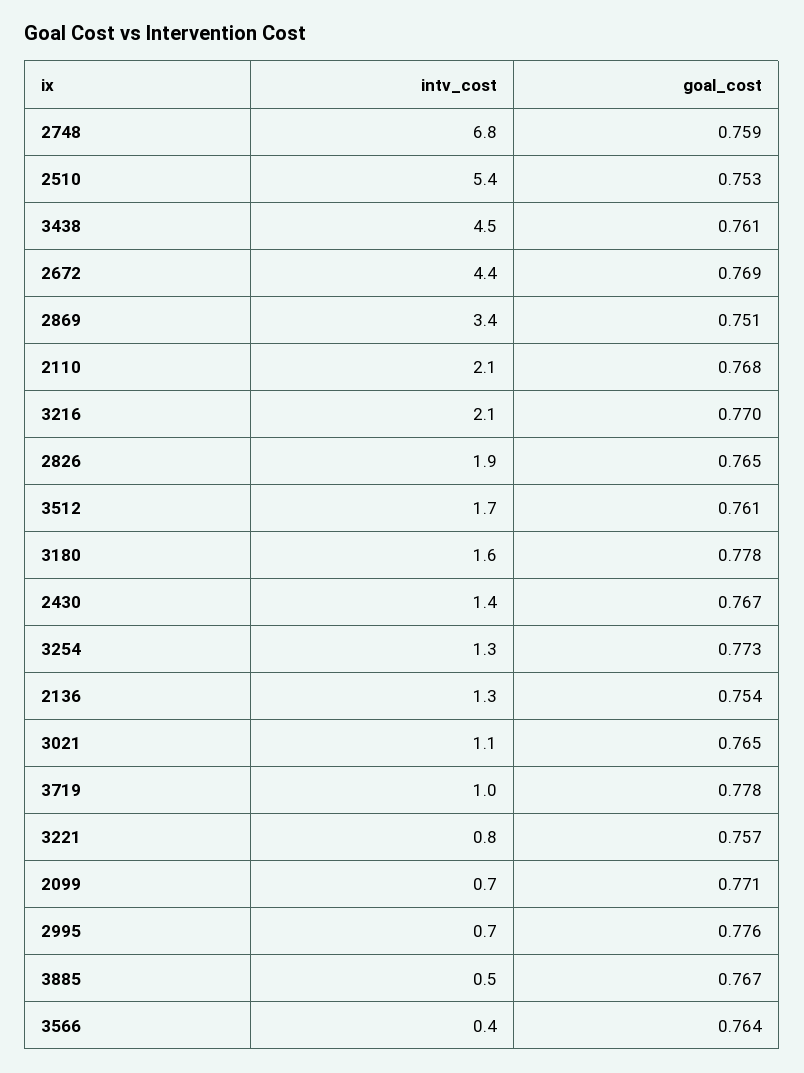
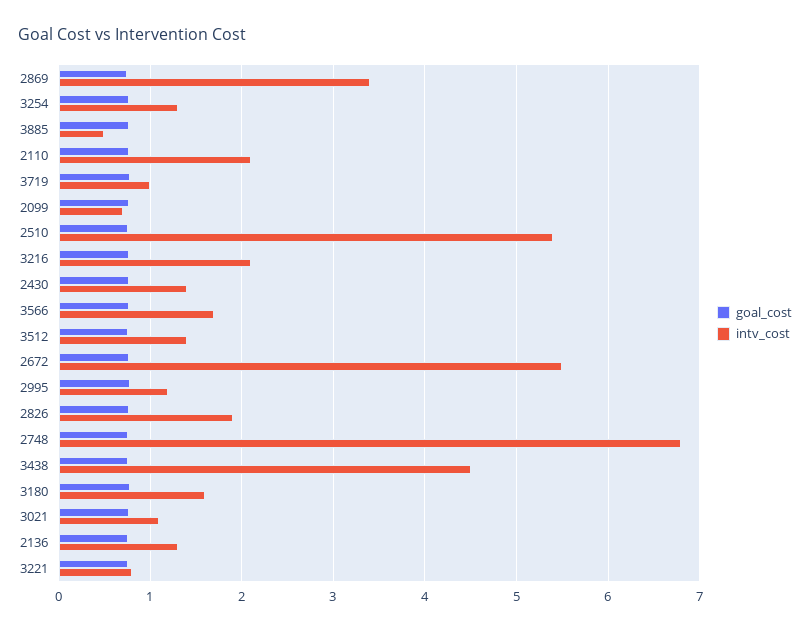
intv_cost, 2672: 4.4 -> 5.5
intv_cost, 3512: 1.7 -> 1.4
intv_cost, 2995: 0.7 -> 1.2
intv_cost, 3566: 0.4 -> 1.7

